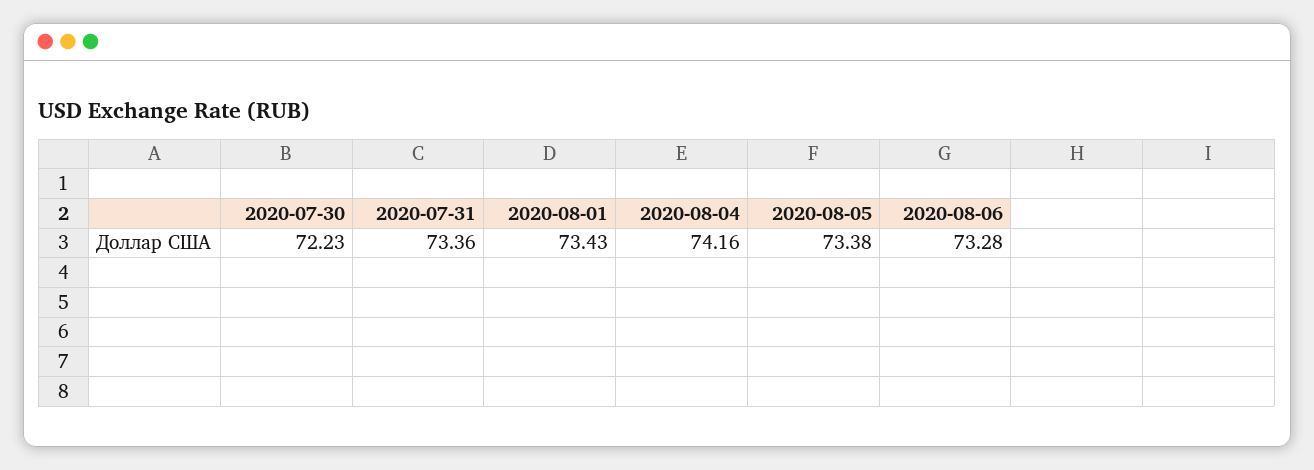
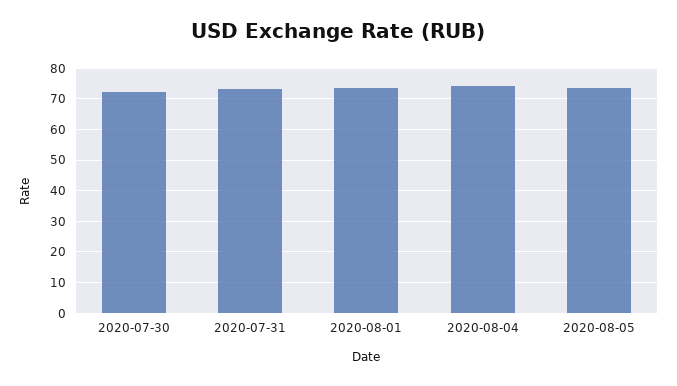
2020-08-06: 73.28 -> none

